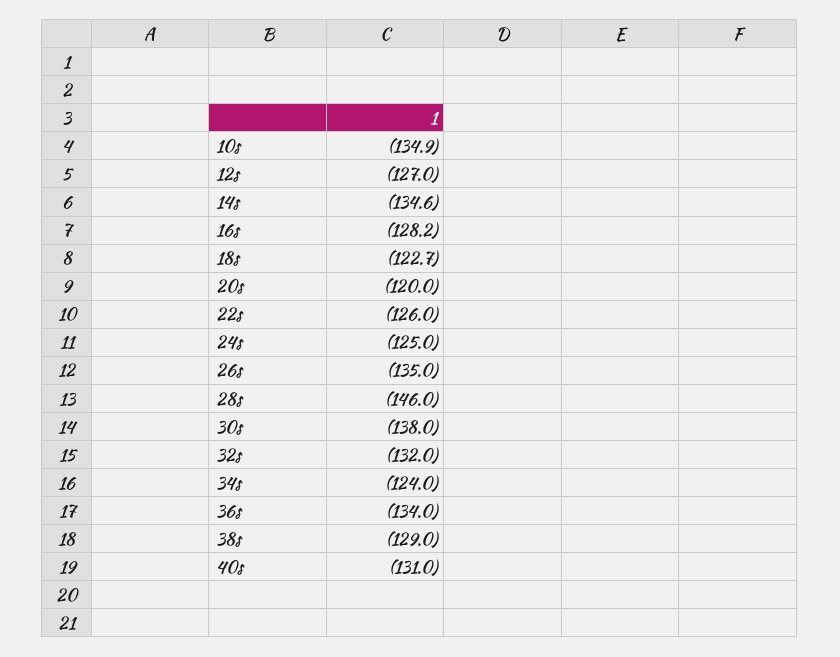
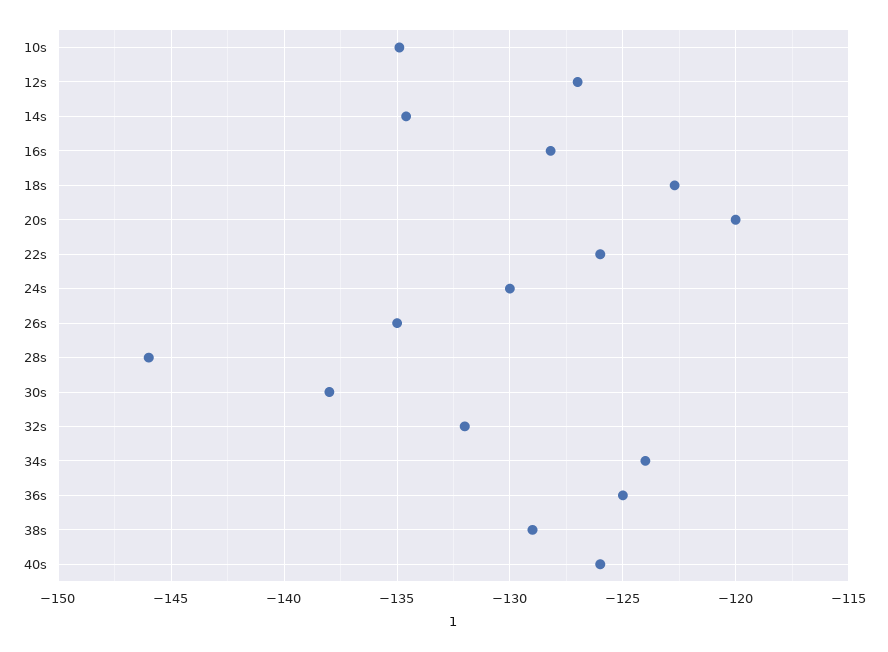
24s: -125 -> -130
36s: -134 -> -125
40s: -131 -> -126

